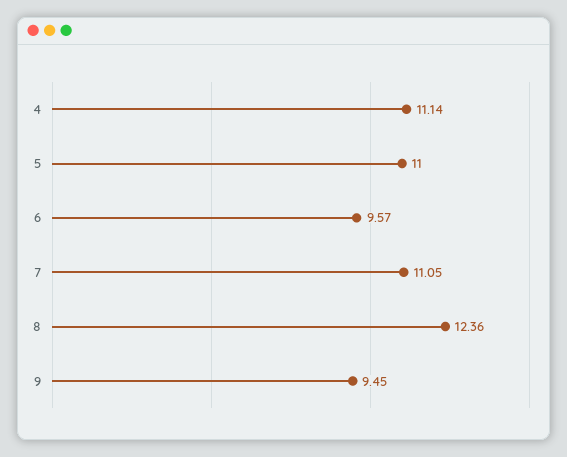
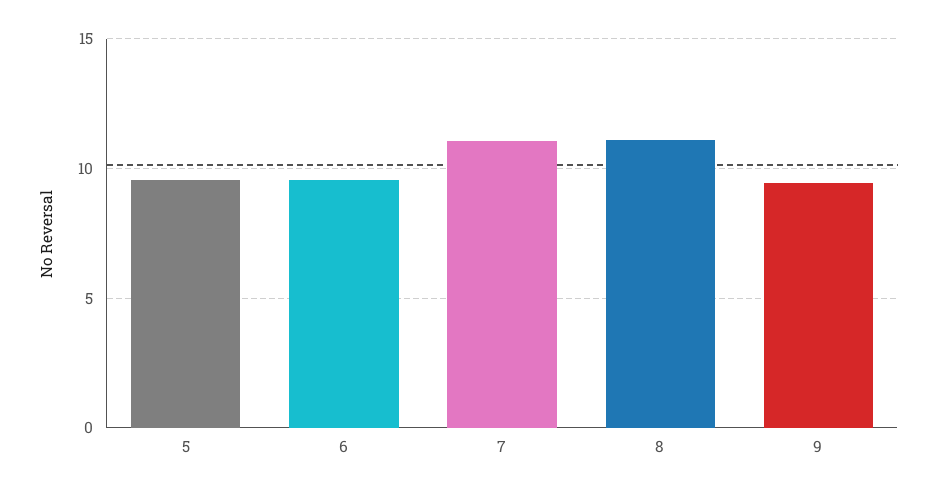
4: 11.14 -> none
5: 11 -> 9.5
8: 12.36 -> 11

